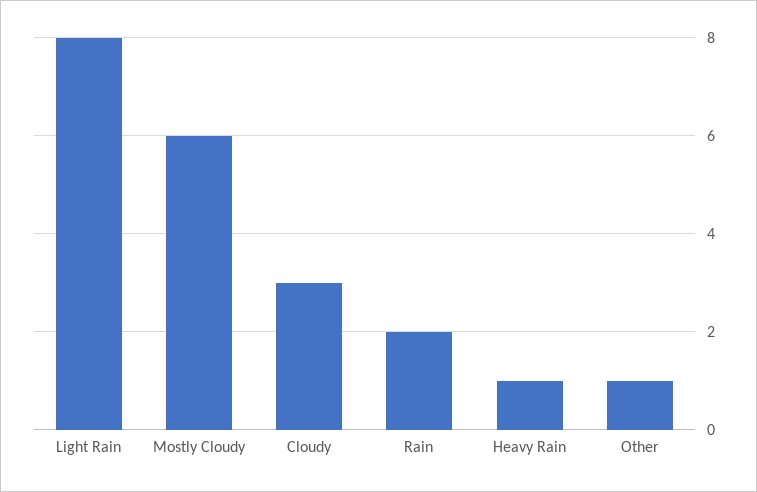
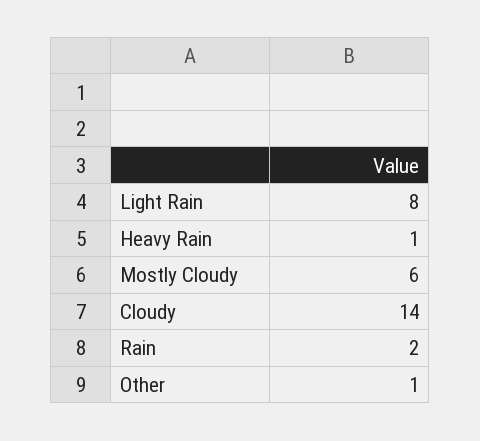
Cloudy: 3 -> 14

